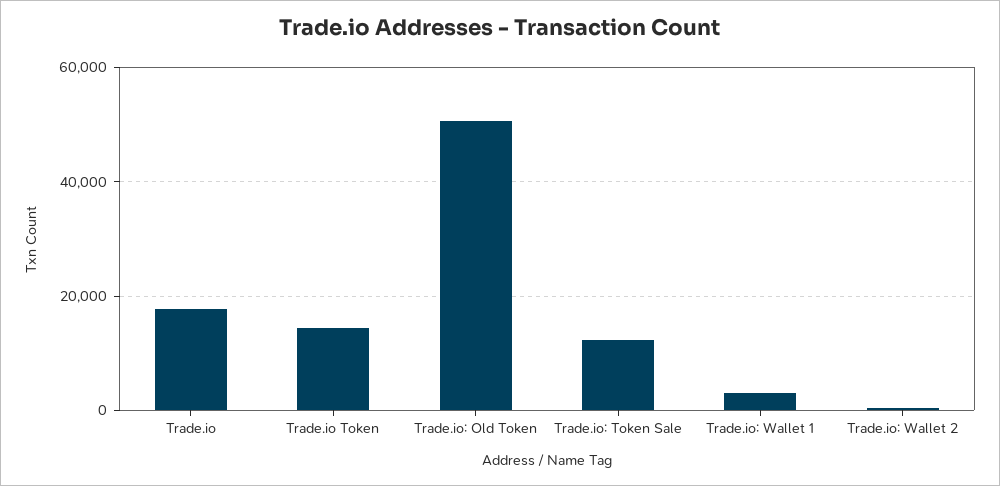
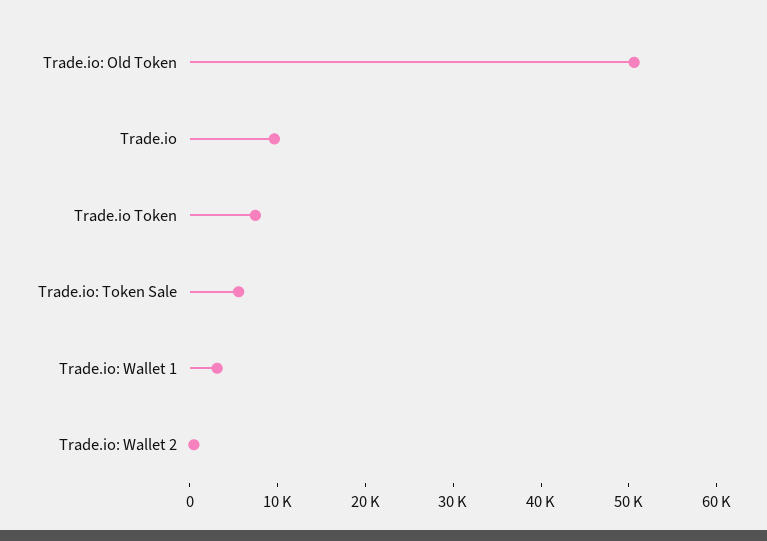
Trade.io: 18000 -> 10000
Trade.io Token: 14000 -> 8000
Trade.io: Token Sale: 12000 -> 6000

